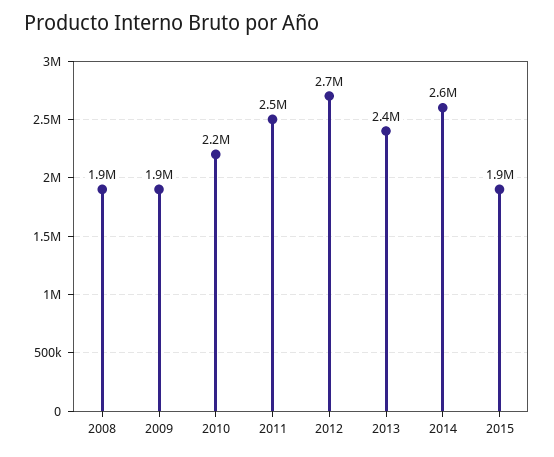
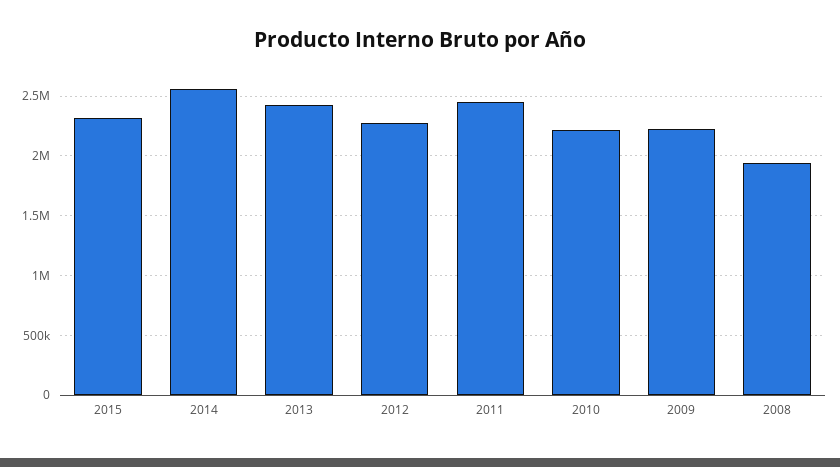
2009: 1900000 -> 2200000
2012: 2700000 -> 2300000
2015: 1900000 -> 2300000

